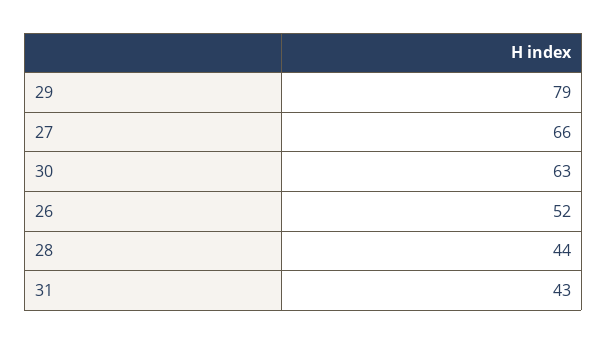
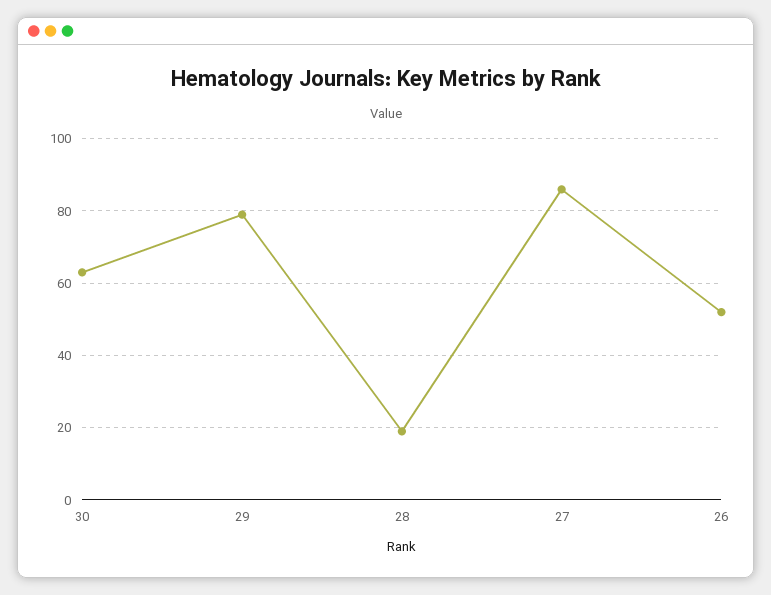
27: 66 -> 85
28: 44 -> 20
31: 43 -> none

